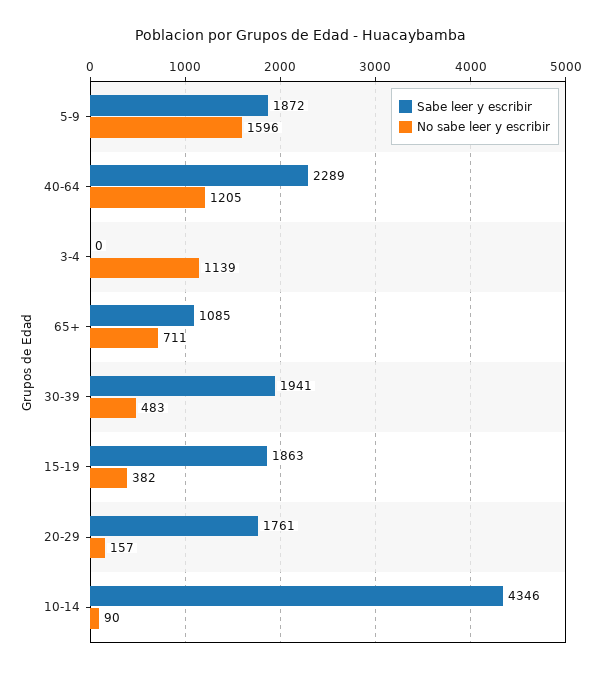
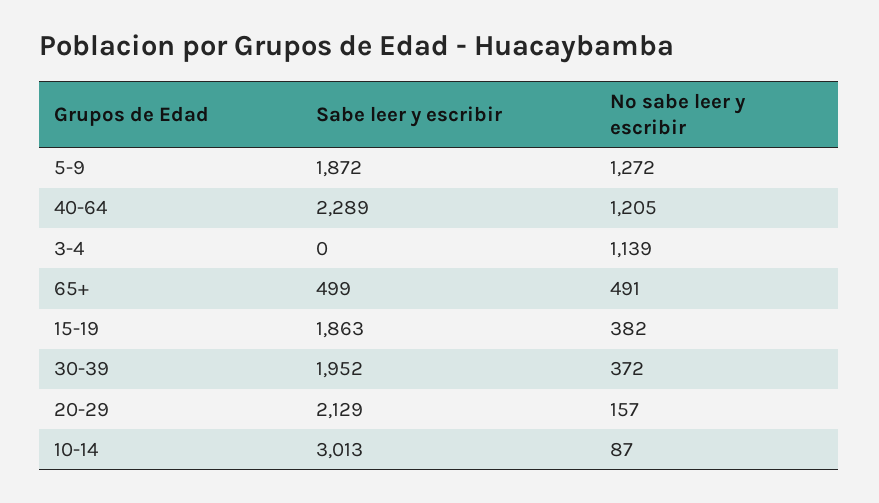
No sabe leer y escribir, 5-9: 1596 -> 1272
Sabe leer y escribir, 65+: 1085 -> 499
No sabe leer y escribir, 65+: 711 -> 491
Sabe leer y escribir, 30-39: 1941 -> 1952
No sabe leer y escribir, 30-39: 483 -> 372
Sabe leer y escribir, 20-29: 1761 -> 2129
Sabe leer y escribir, 10-14: 4346 -> 3013
No sabe leer y escribir, 10-14: 90 -> 87

